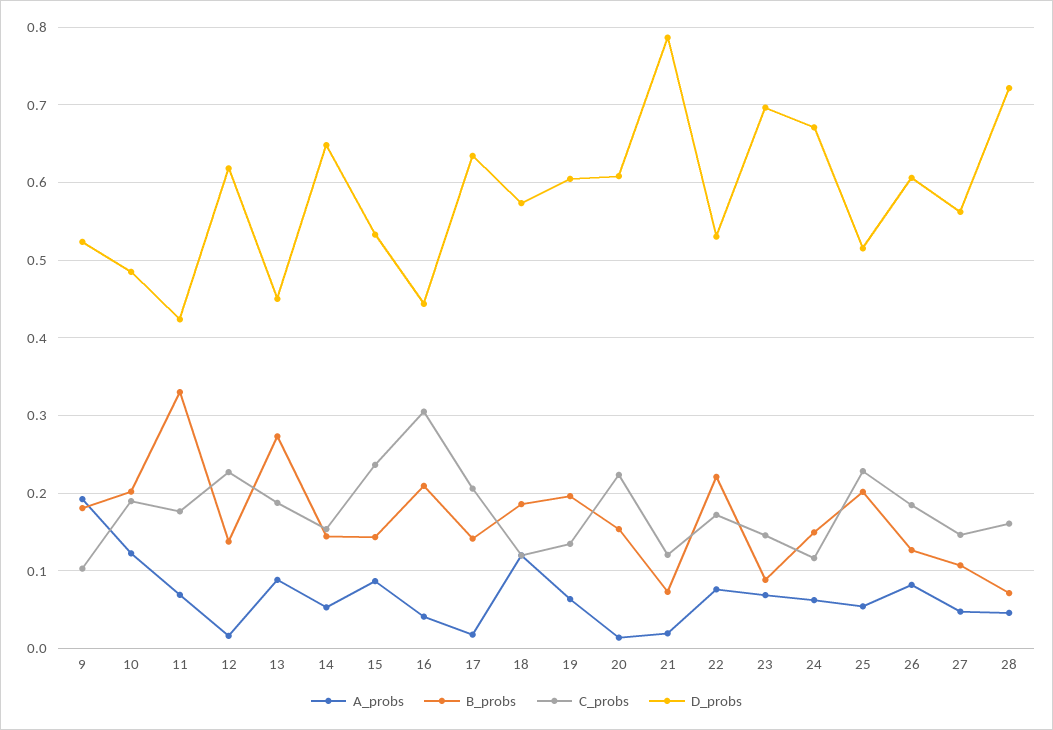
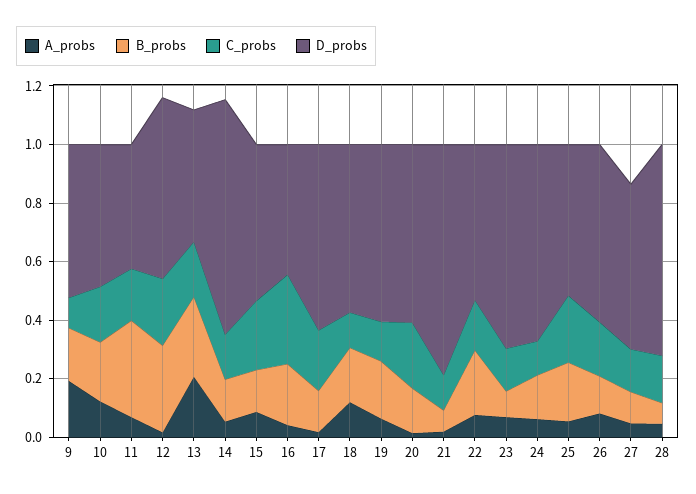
B_probs, 12: 0.14 -> 0.3
A_probs, 13: 0.09 -> 0.2
D_probs, 14: 0.65 -> 0.8

